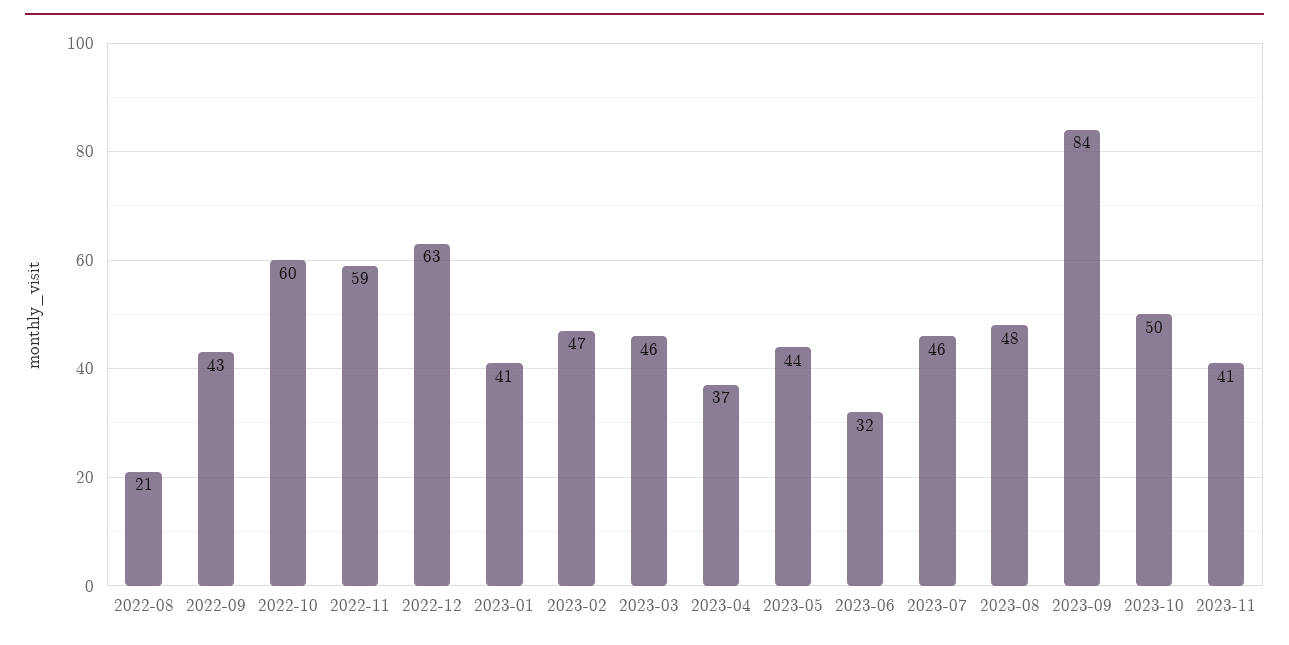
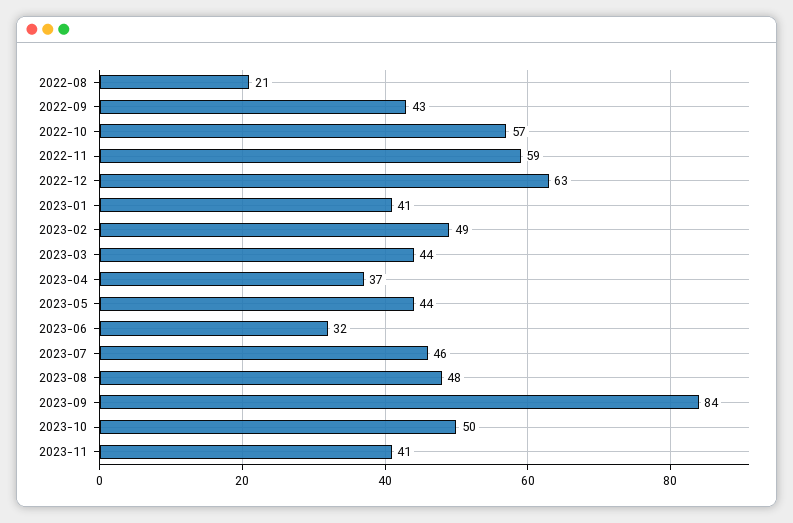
2022-10: 60 -> 57
2023-02: 47 -> 49
2023-03: 46 -> 44

